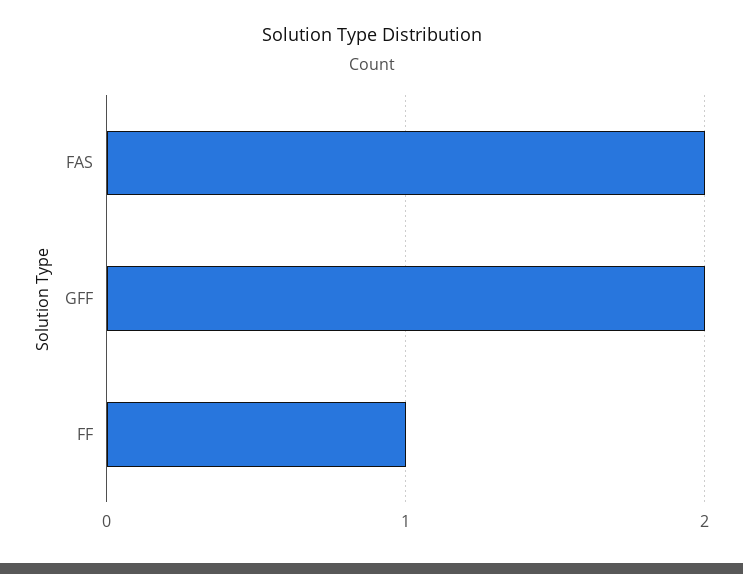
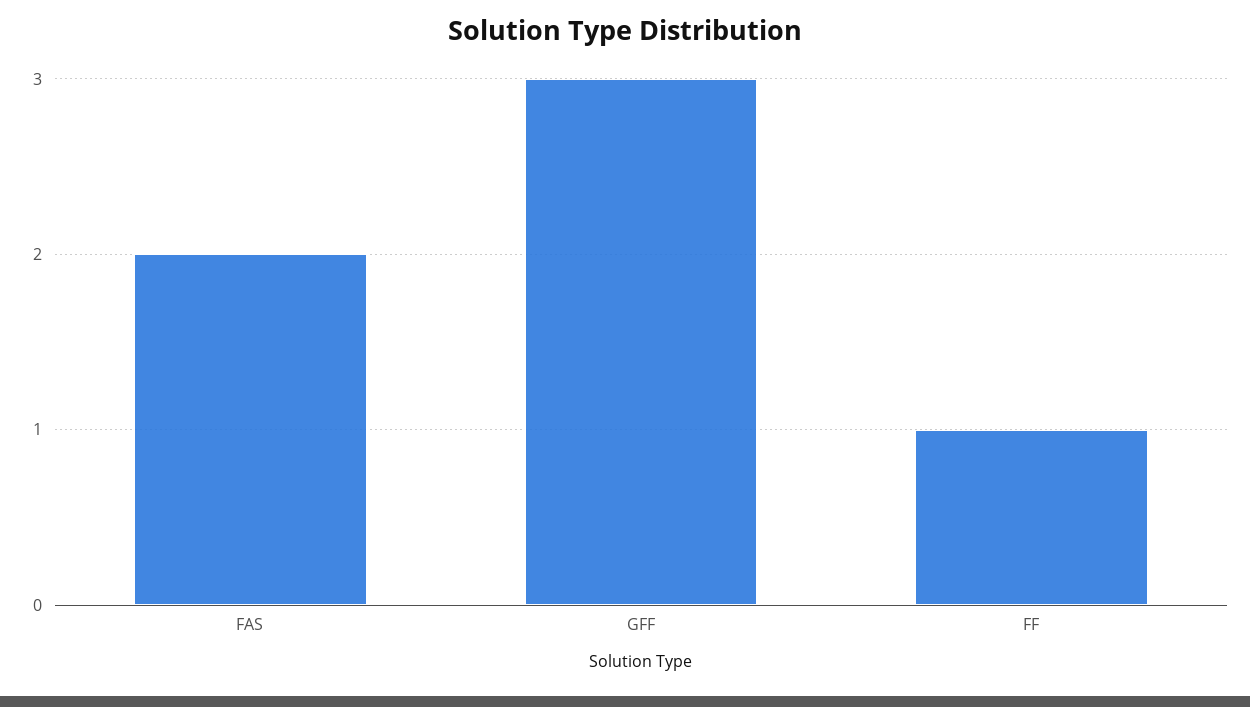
GFF: 2 -> 3

